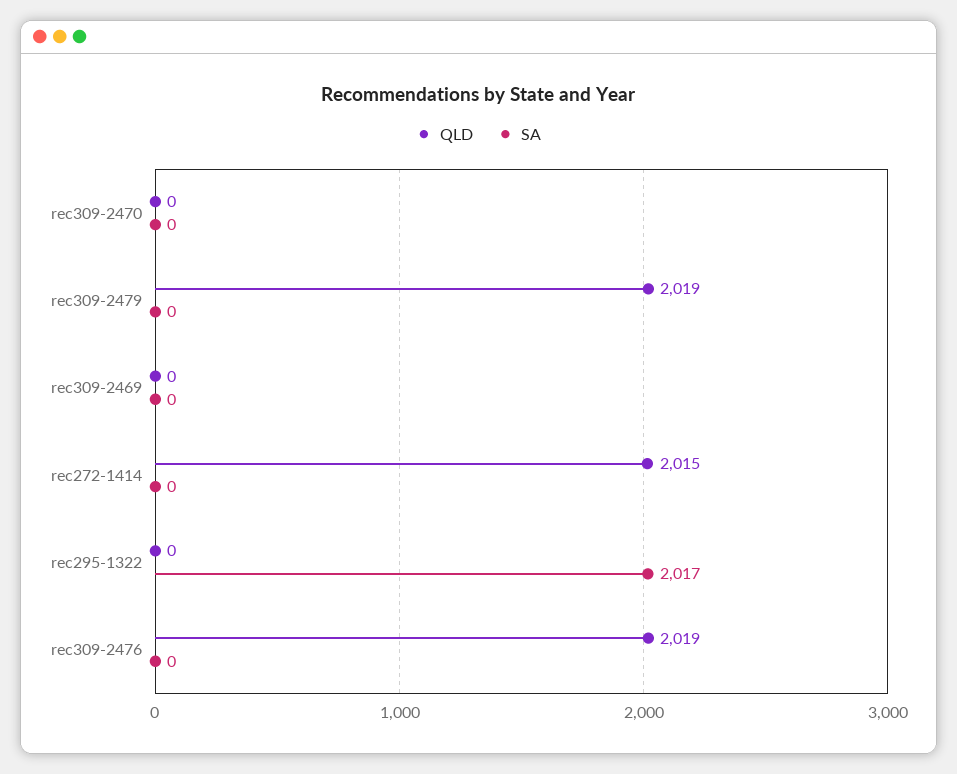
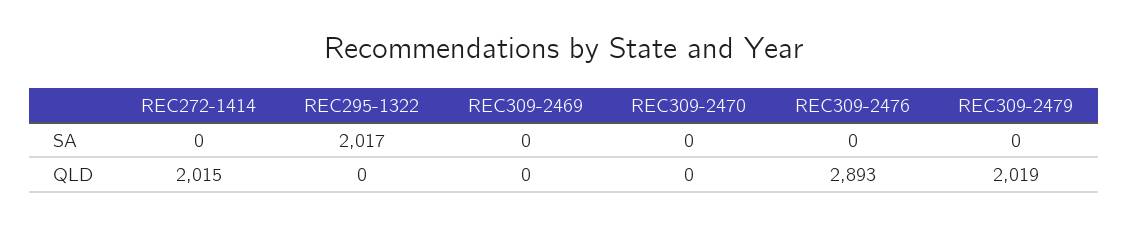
QLD, rec309-2476: 2019 -> 2893

